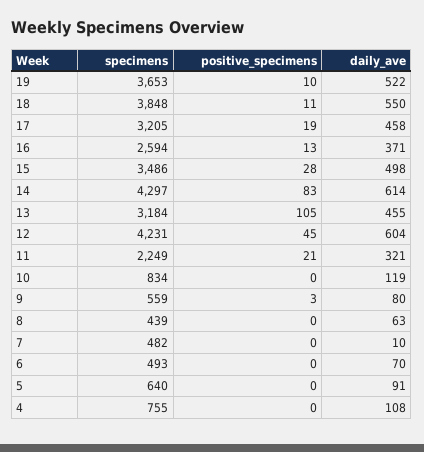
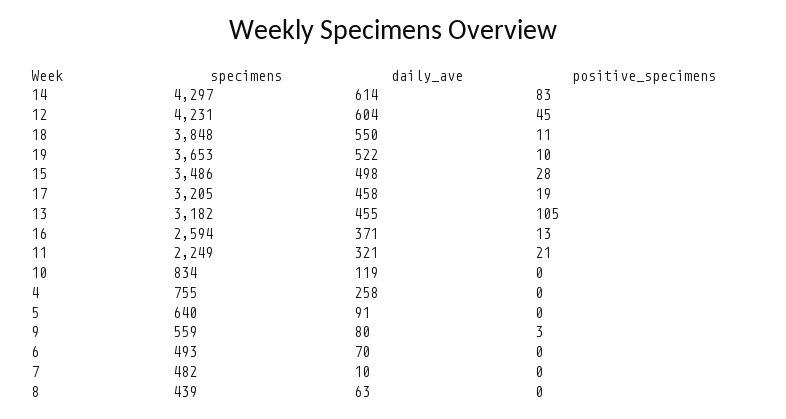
specimens, 13: 3184 -> 3182
daily_ave, 4: 108 -> 258

